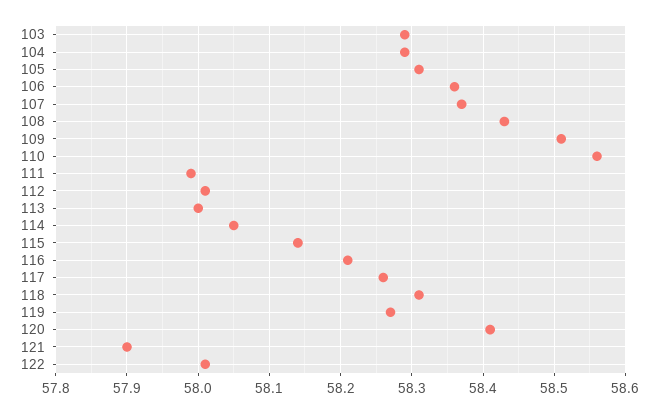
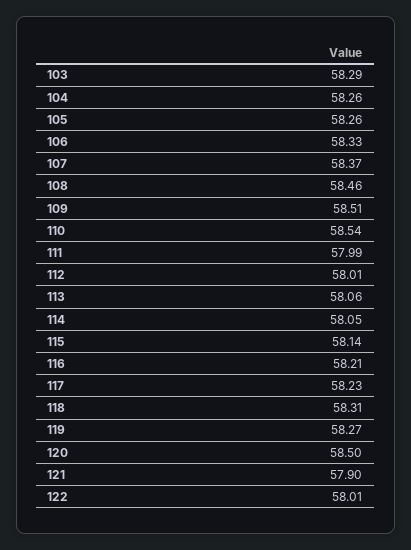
104: 58.29 -> 58.26
105: 58.31 -> 58.26
106: 58.36 -> 58.33
108: 58.43 -> 58.46
110: 58.56 -> 58.54
113: 58 -> 58.06
117: 58.26 -> 58.23
120: 58.41 -> 58.5

